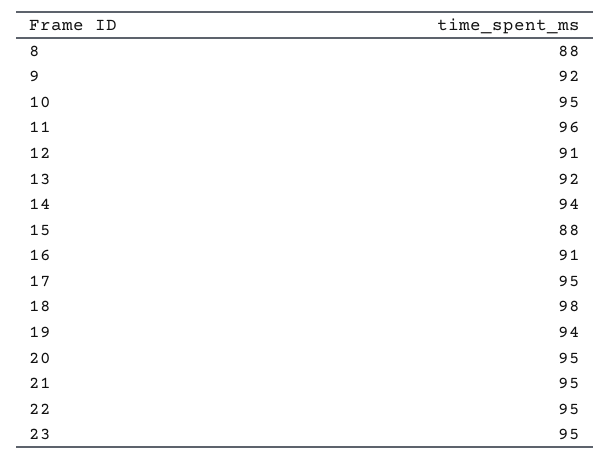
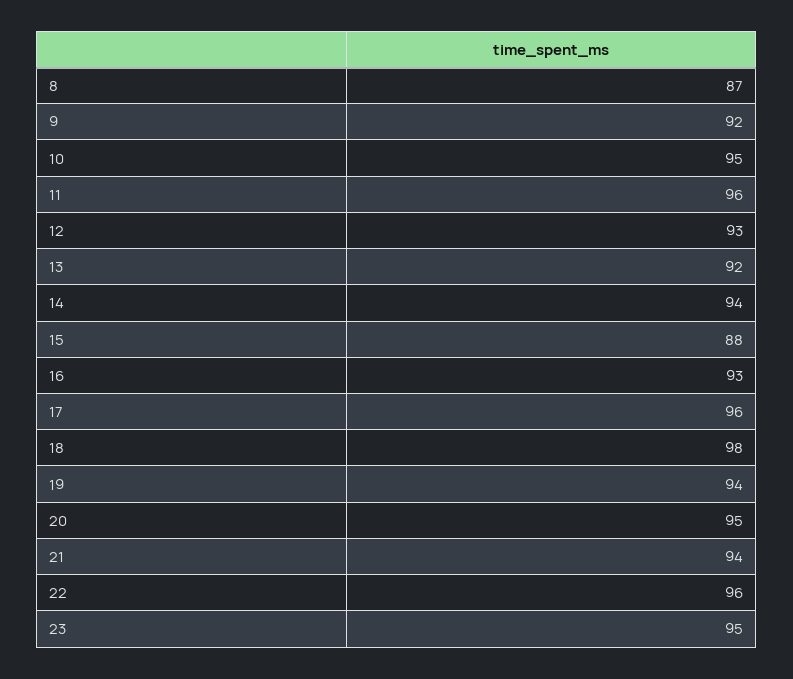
8: 88 -> 87
12: 91 -> 93
16: 91 -> 93
17: 95 -> 96
21: 95 -> 94
22: 95 -> 96

